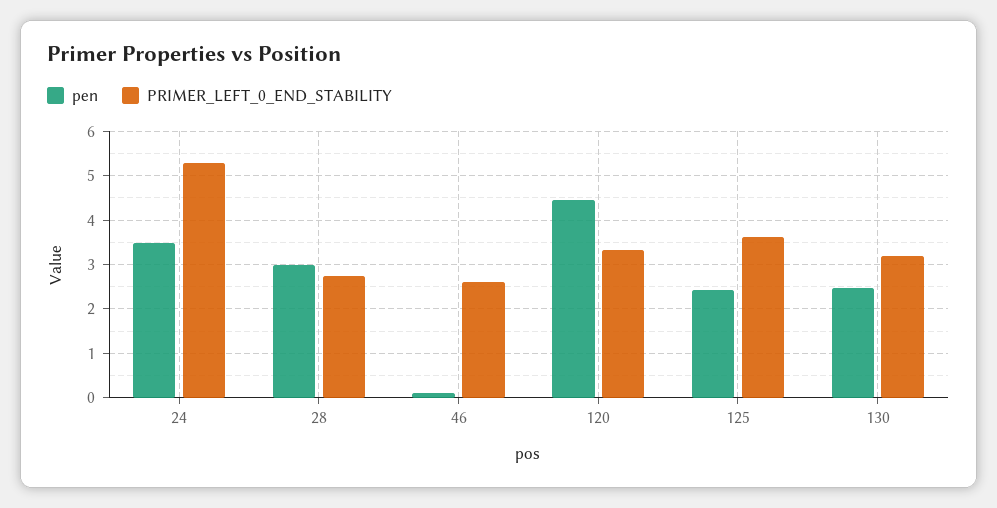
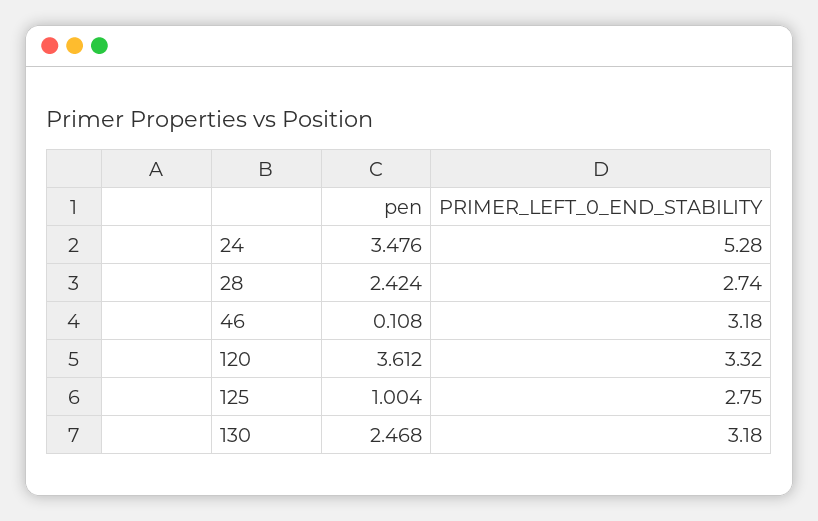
pen, 28: 3 -> 2.424
PRIMER_LEFT_0_END_STABILITY, 46: 2.6 -> 3.18
pen, 120: 4.4 -> 3.612
pen, 125: 2.4 -> 1.004
PRIMER_LEFT_0_END_STABILITY, 125: 3.6 -> 2.75

